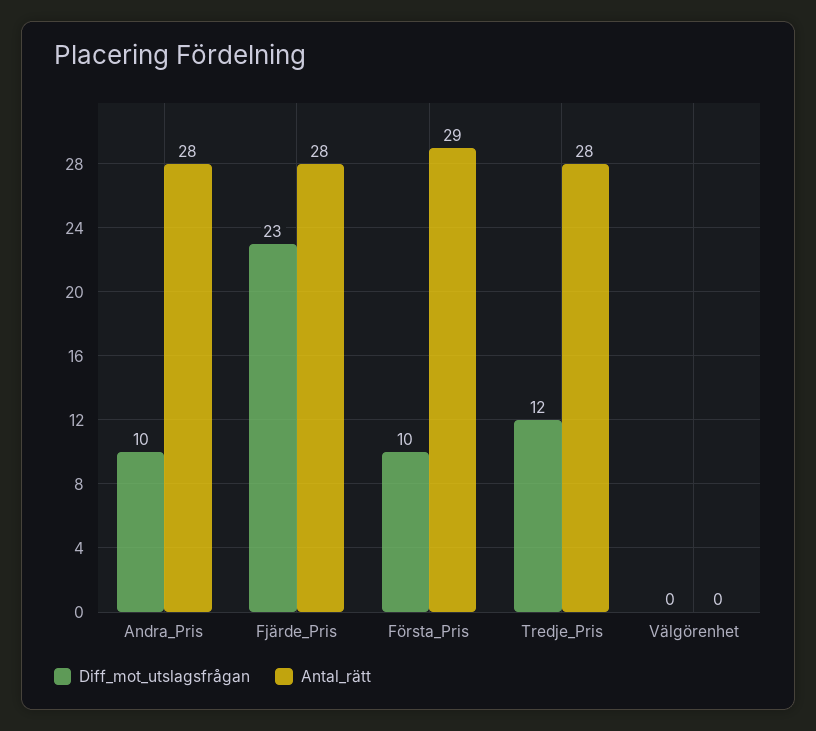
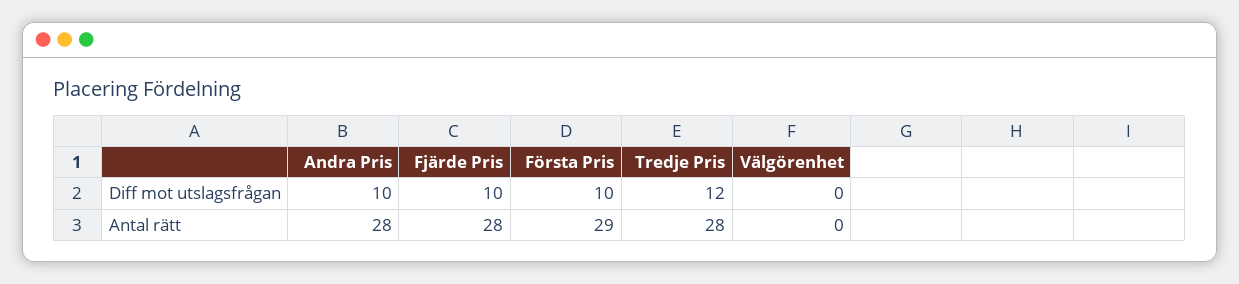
Diff_mot_utslagsfrågan, Fjärde_Pris: 23 -> 10

